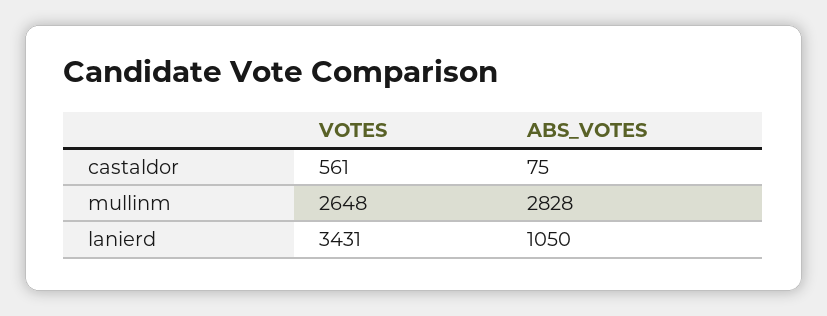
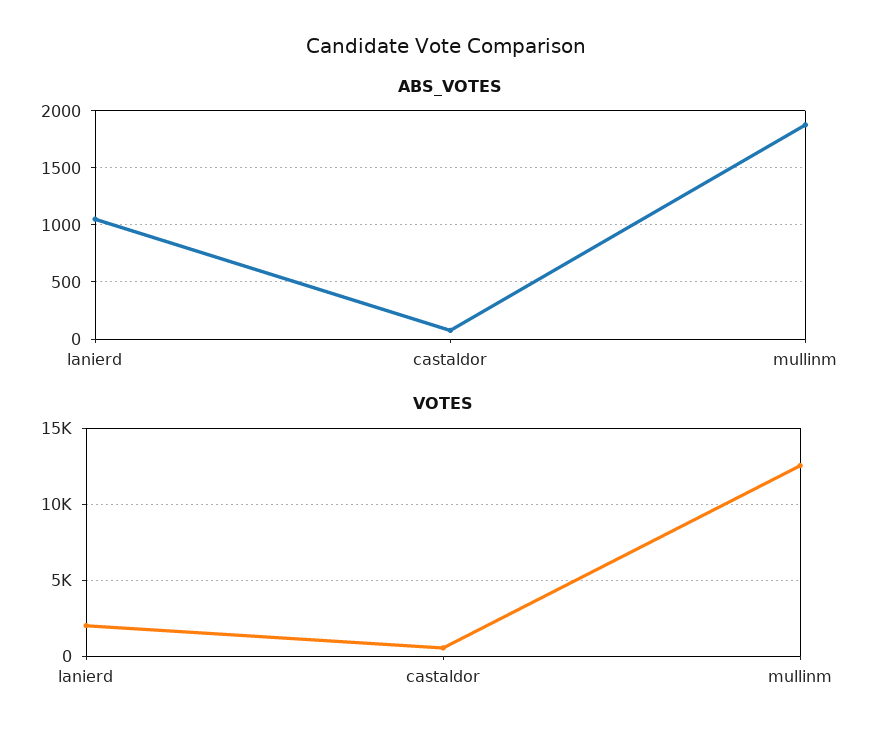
VOTES, mullinm: 2648 -> 12500
ABS_VOTES, mullinm: 2828 -> 1900
VOTES, lanierd: 3431 -> 2000

